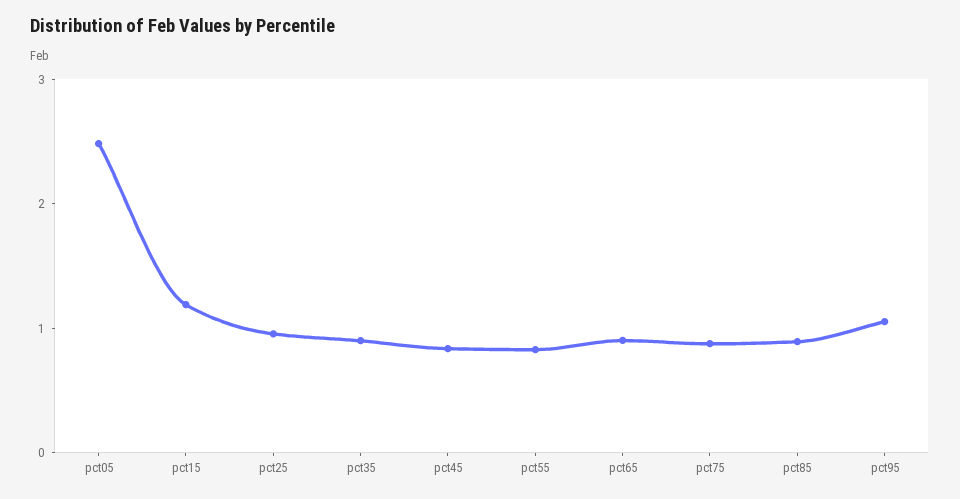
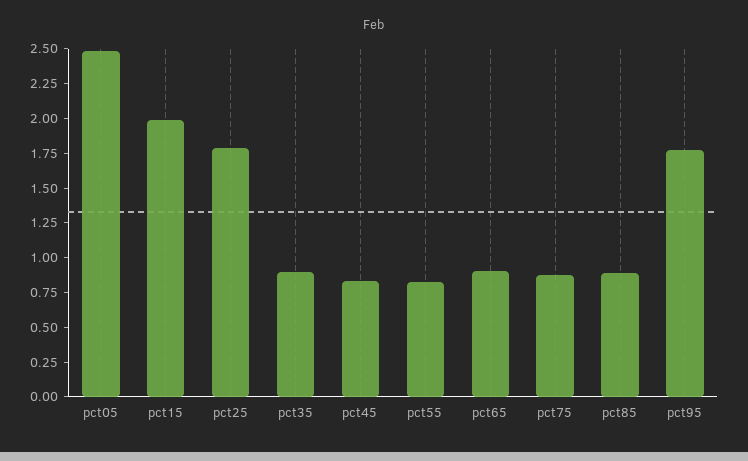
pct15: 1.2 -> 2
pct25: 1 -> 1.75
pct95: 1 -> 1.75

